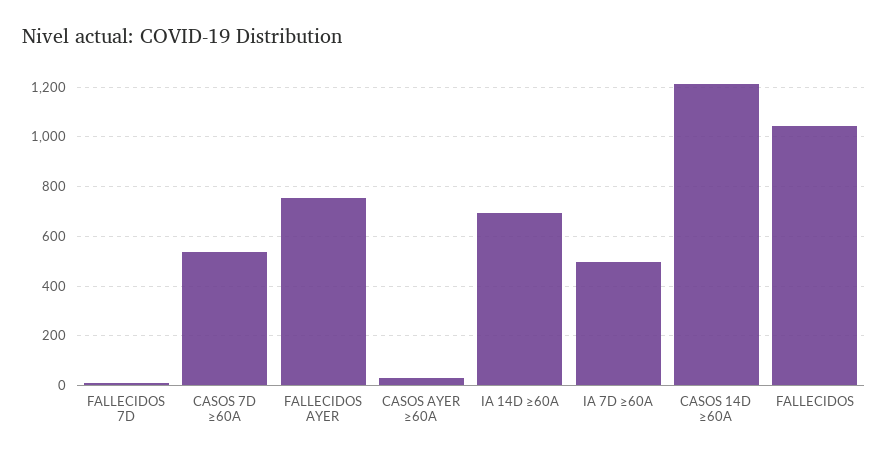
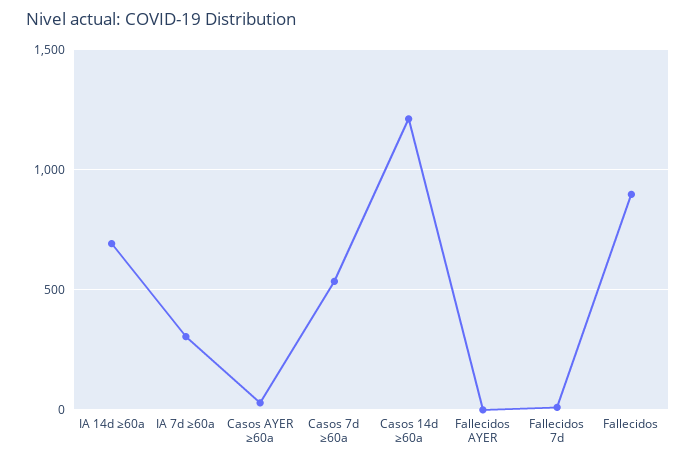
FALLECIDOS AYER: 750 -> 0
IA 7D ≥60A: 500 -> 300
FALLECIDOS: 1050 -> 900

